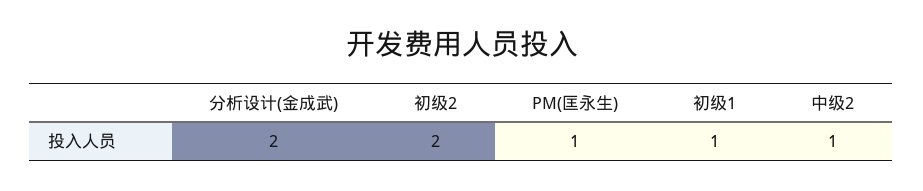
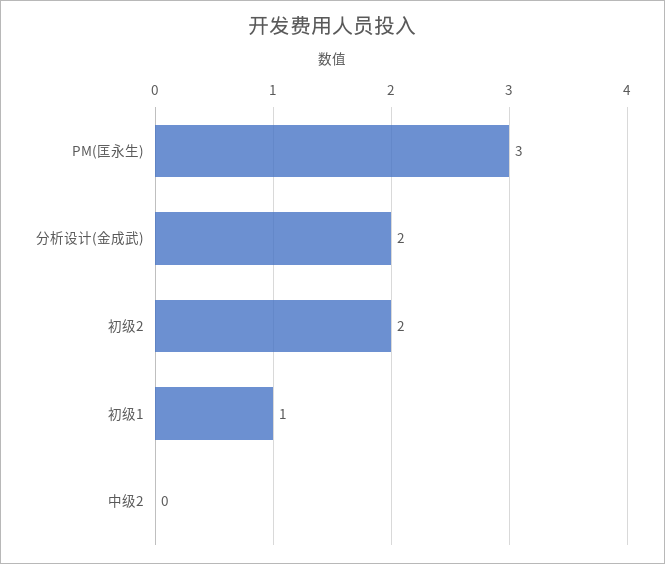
PM(匡永生): 1 -> 3
中级2: 1 -> 0

